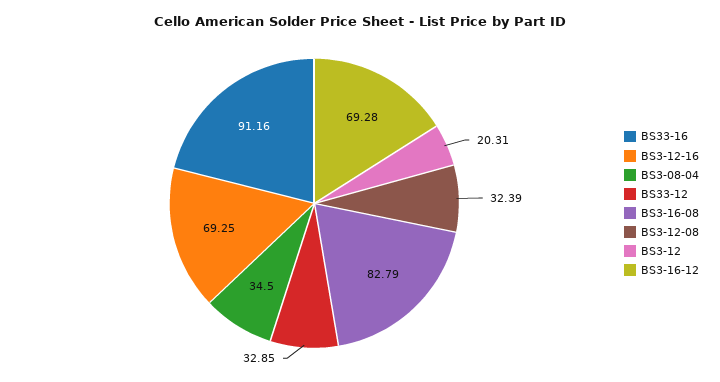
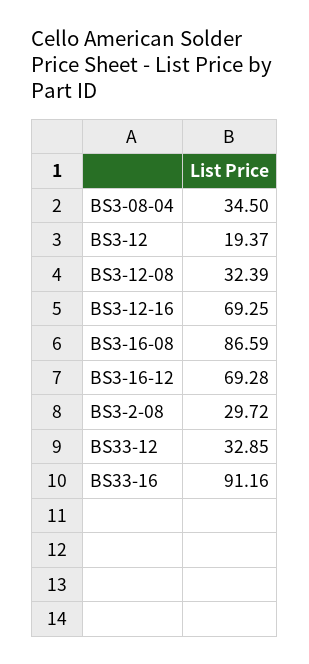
BS3-16-08: 82.79 -> 86.59
BS3-12: 20.31 -> 19.37
BS3-2-08: none -> 29.72

